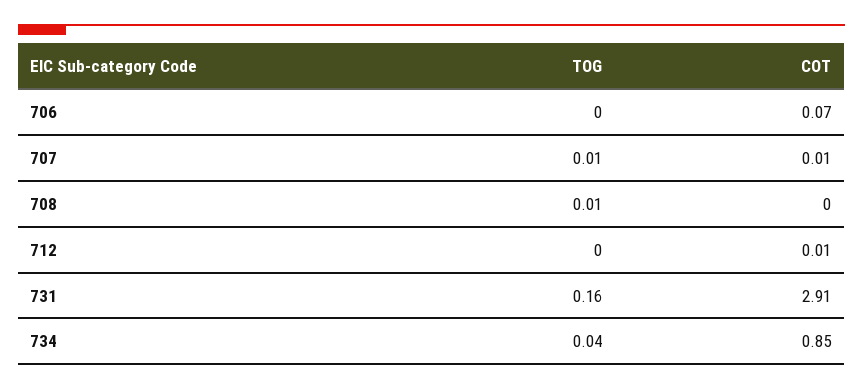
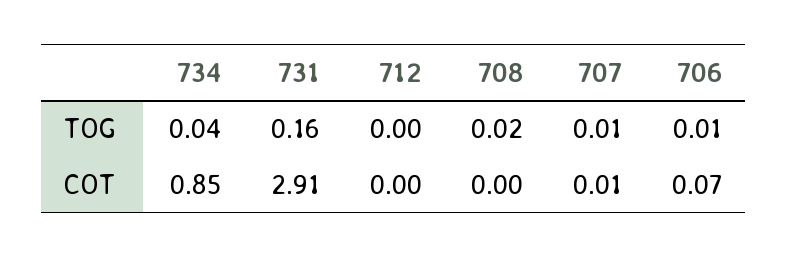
TOG, 706: 0 -> 0.01
TOG, 708: 0.01 -> 0.02
COT, 712: 0.01 -> 0

